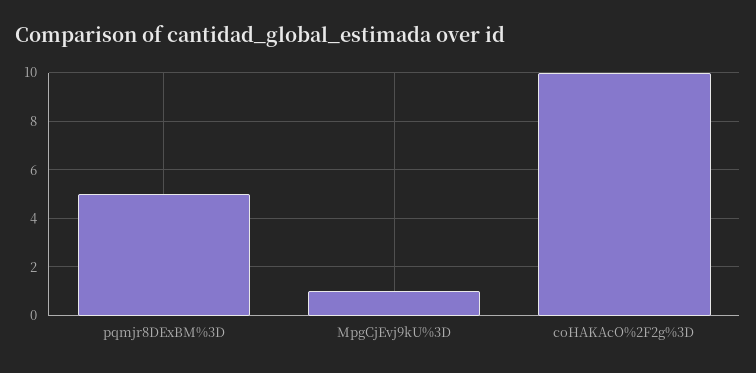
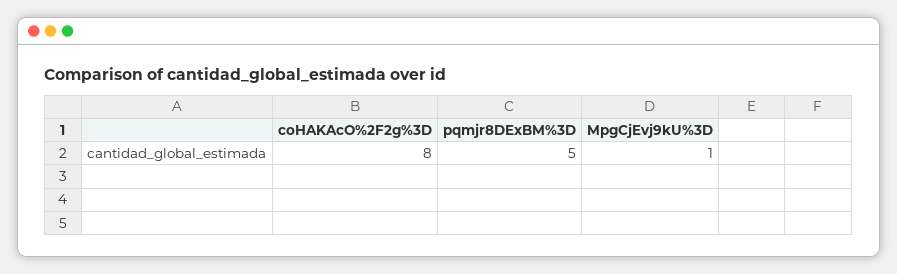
coHAKAcO%2F2g%3D: 10 -> 8

